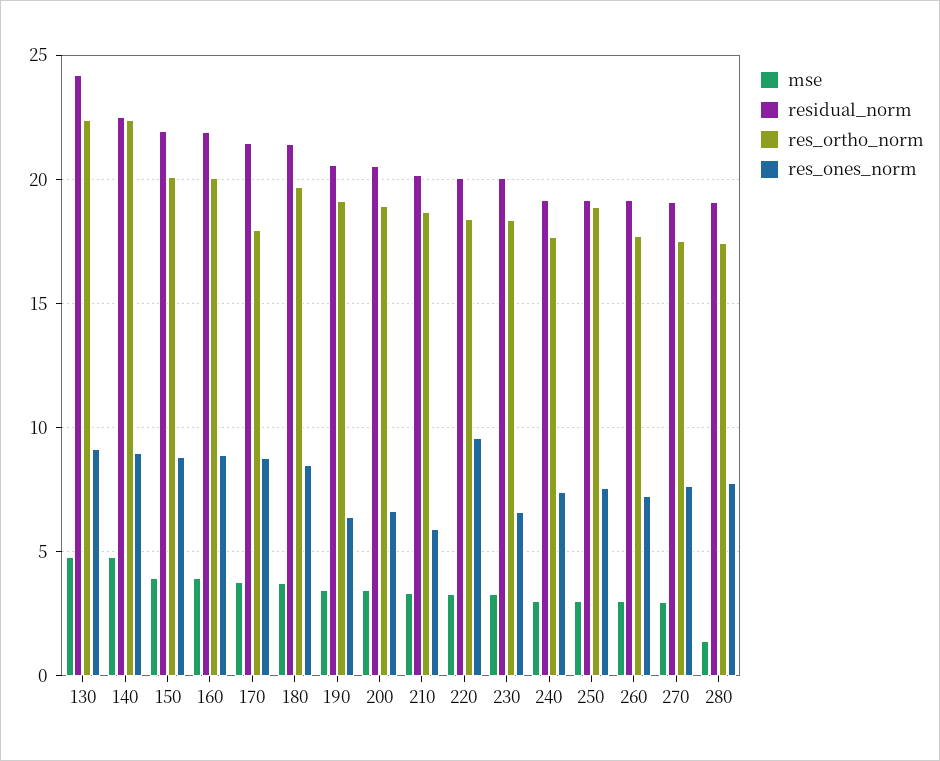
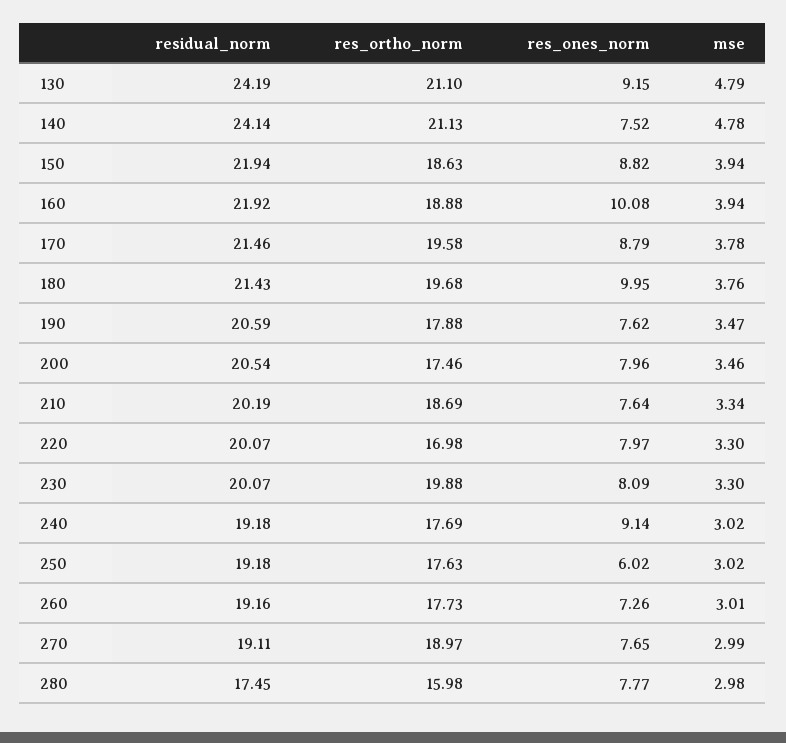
res_ortho_norm, 130: 22.5 -> 21.1
residual_norm, 140: 22.5 -> 24.14
res_ortho_norm, 140: 22.5 -> 21.13
res_ones_norm, 140: 9 -> 7.52
res_ortho_norm, 150: 20 -> 18.63
res_ortho_norm, 160: 20 -> 18.88
res_ones_norm, 160: 9 -> 10.08
res_ortho_norm, 170: 18 -> 19.58
res_ones_norm, 180: 8.5 -> 9.95
res_ortho_norm, 190: 19 -> 17.88
res_ones_norm, 190: 6.5 -> 7.62
res_ortho_norm, 200: 19 -> 17.46
res_ones_norm, 200: 6.5 -> 7.96
res_ones_norm, 210: 6 -> 7.64
res_ortho_norm, 220: 18.5 -> 16.98
res_ones_norm, 220: 9.5 -> 7.97
res_ortho_norm, 230: 18.5 -> 19.88
res_ones_norm, 230: 6.5 -> 8.09
res_ones_norm, 240: 7.5 -> 9.14
res_ortho_norm, 250: 19 -> 17.63
res_ones_norm, 250: 7.5 -> 6.02
res_ortho_norm, 270: 17.5 -> 18.97
mse, 280: 1.5 -> 2.98
residual_norm, 280: 19 -> 17.45
res_ortho_norm, 280: 17.5 -> 15.98

